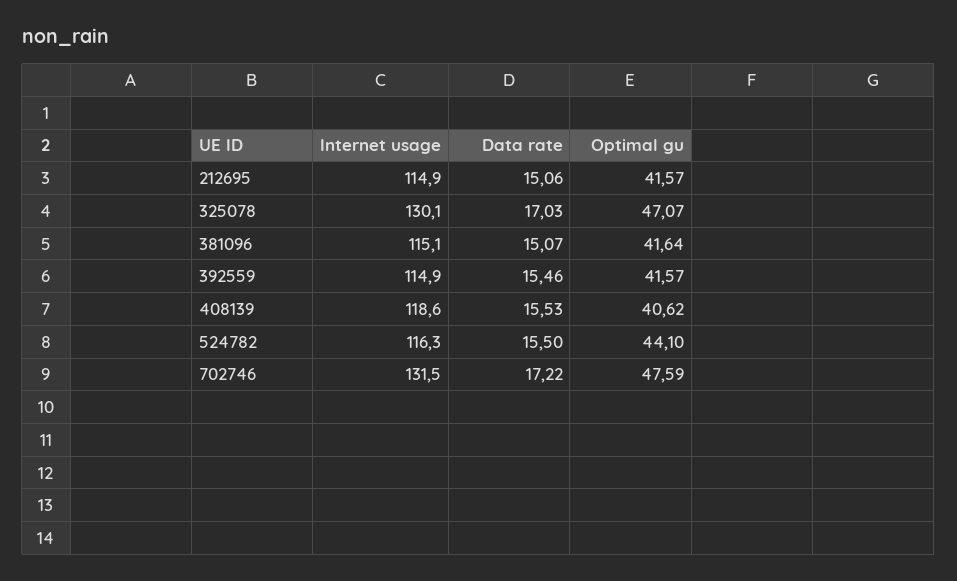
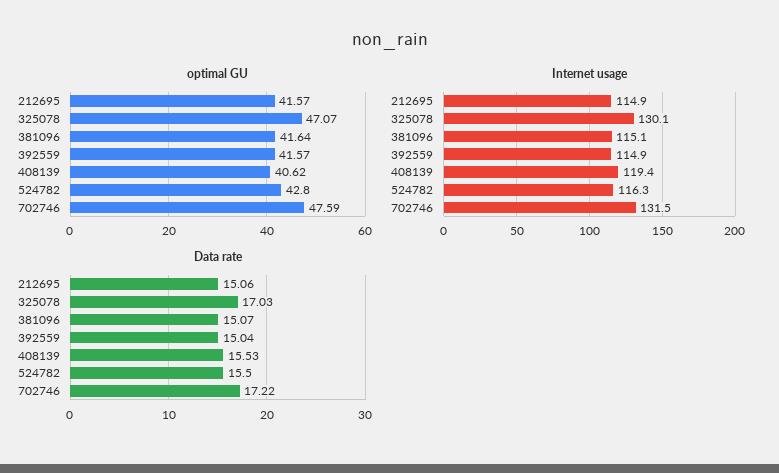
Data rate, 392559: 15.46 -> 15.04
Internet usage, 408139: 118.6 -> 119.4
Optimal gu, 524782: 44.1 -> 42.8

